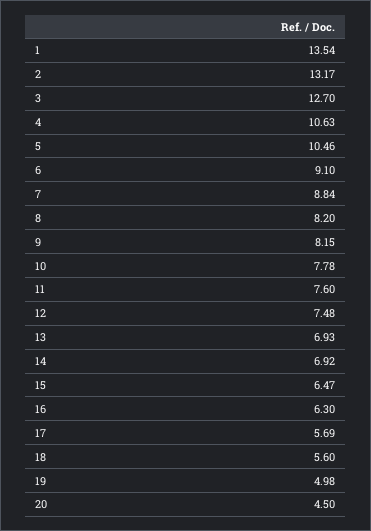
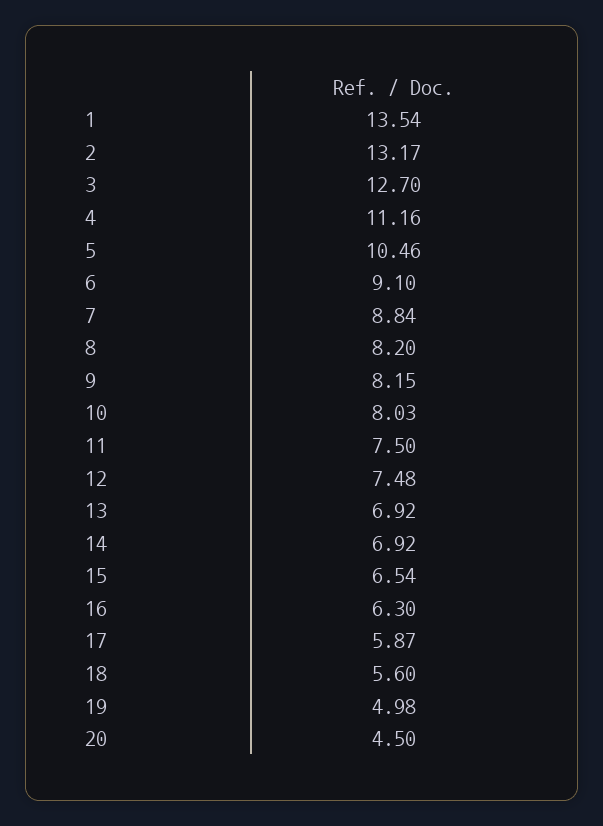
4: 10.63 -> 11.16
10: 7.78 -> 8.03
11: 7.6 -> 7.5
13: 6.93 -> 6.92
15: 6.47 -> 6.54
17: 5.69 -> 5.87

